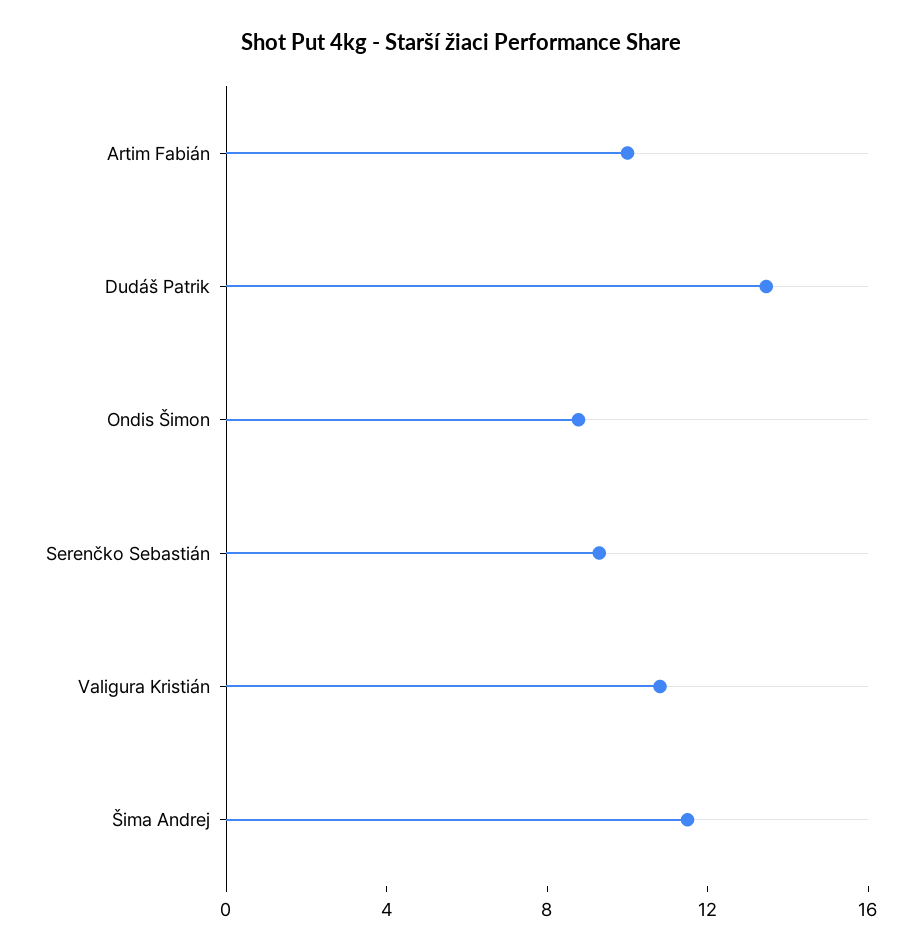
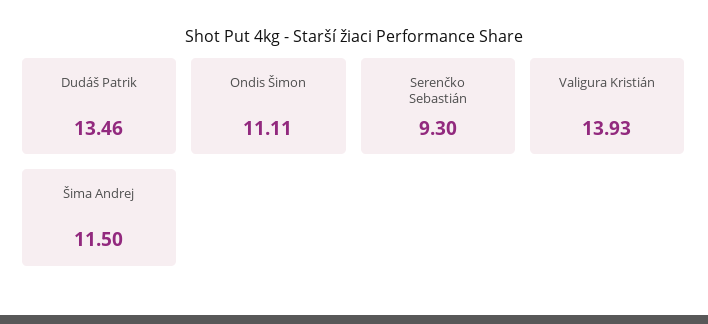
Artim Fabián: 10 -> none
Ondis Šimon: 9 -> 11.11
Valigura Kristián: 11 -> 13.93

